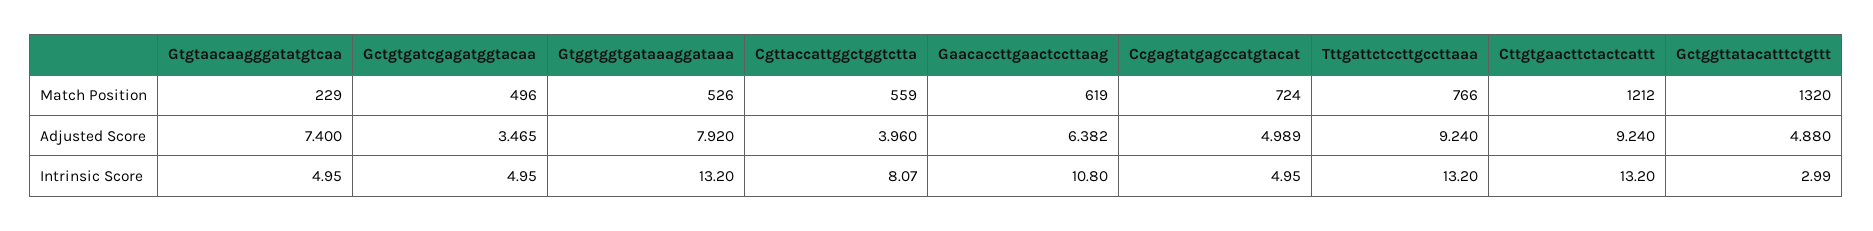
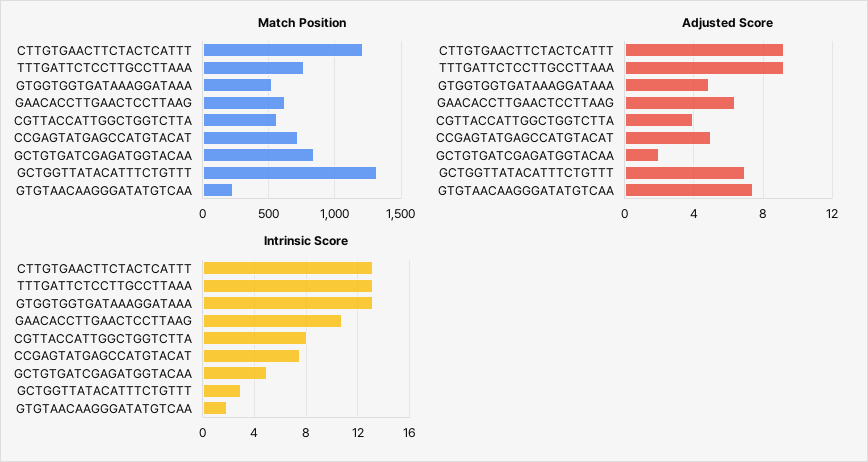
Match Position, Gctgtgatcgagatggtacaa: 496 -> 850
Adjusted Score, Gctgtgatcgagatggtacaa: 3.465 -> 2
Adjusted Score, Gtggtggtgataaaggataaa: 7.92 -> 5
Adjusted Score, Gctggttatacatttctgttt: 4.88 -> 7
Intrinsic Score, Gtgtaacaagggatatgtcaa: 4.95 -> 2
Intrinsic Score, Ccgagtatgagccatgtacat: 4.95 -> 7.5

